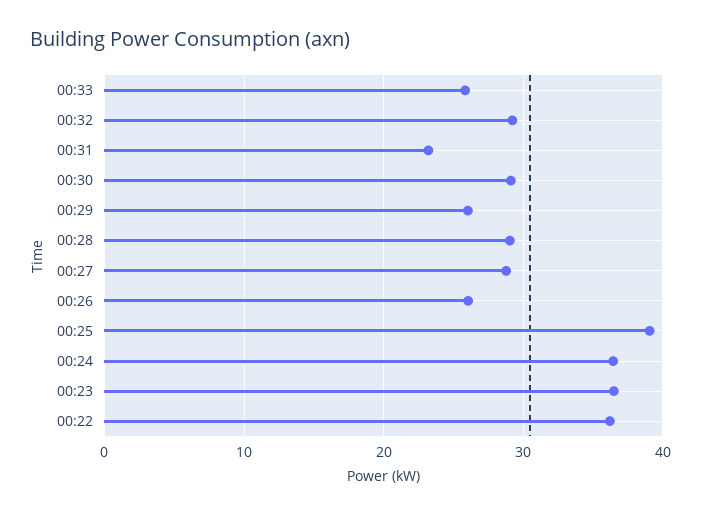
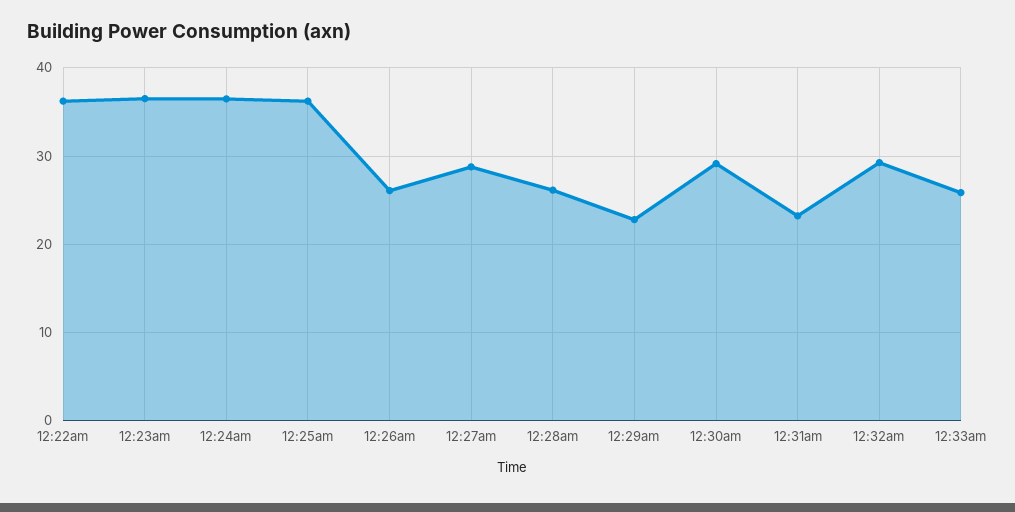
00:29: 26 -> 23
00:28: 29 -> 26
00:25: 39 -> 36

